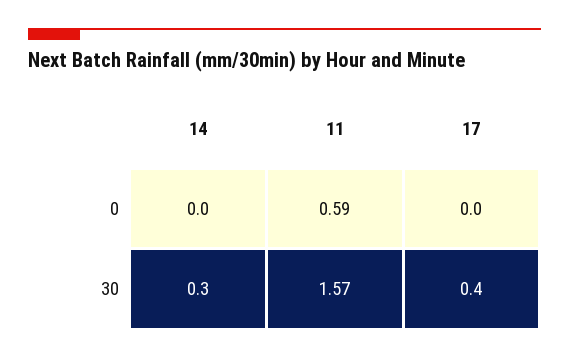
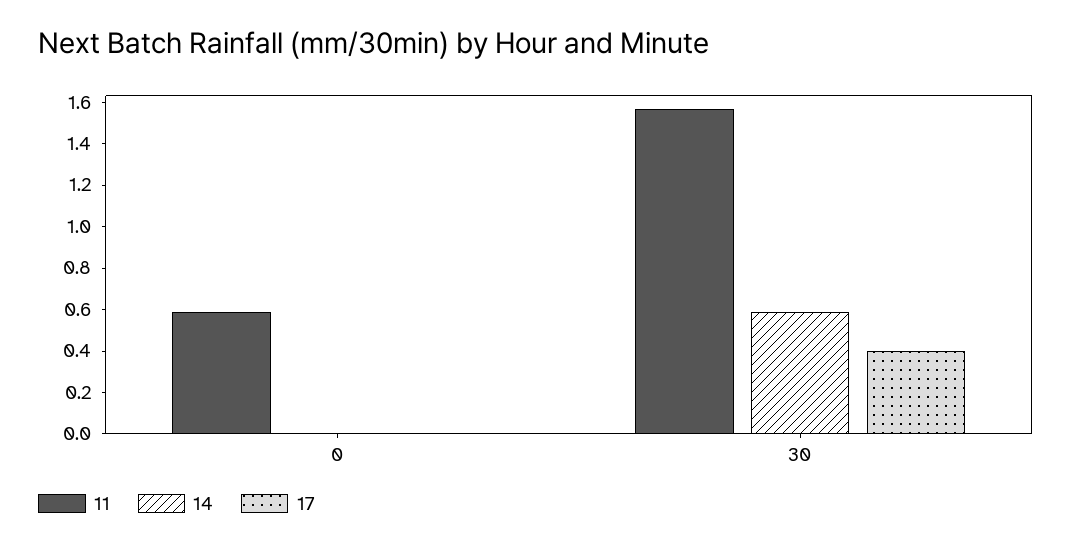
14, 30: 0.3 -> 0.6

